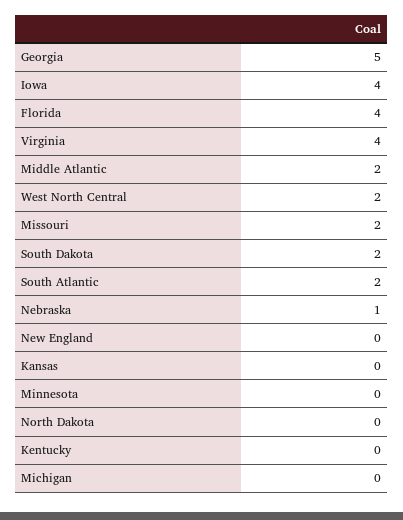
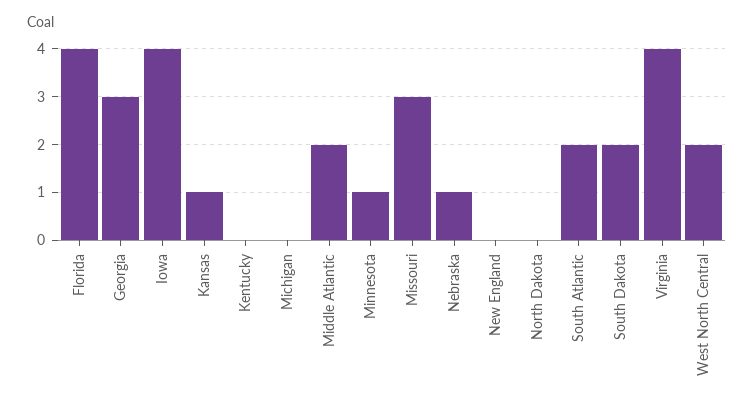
Georgia: 5 -> 3
Missouri: 2 -> 3
Kansas: 0 -> 1
Minnesota: 0 -> 1

